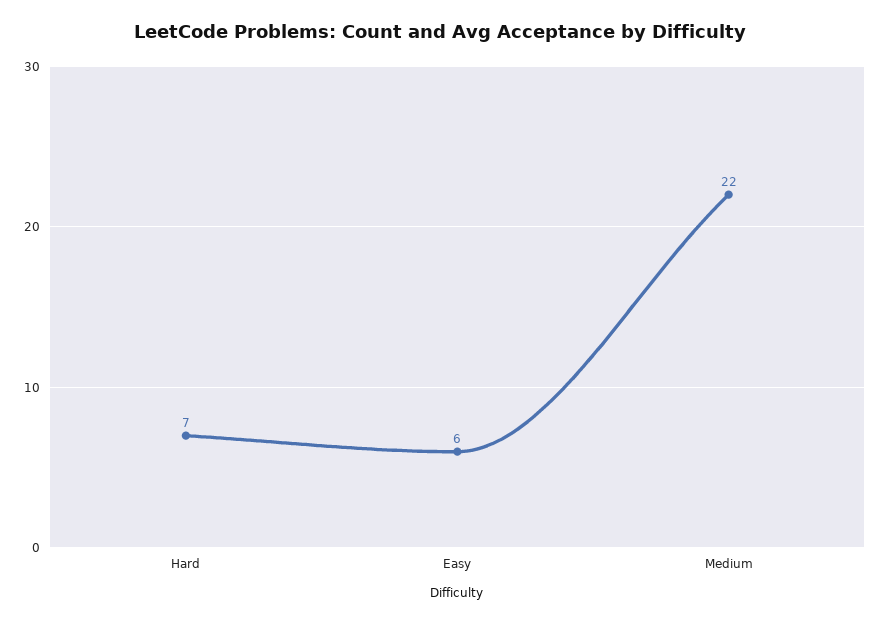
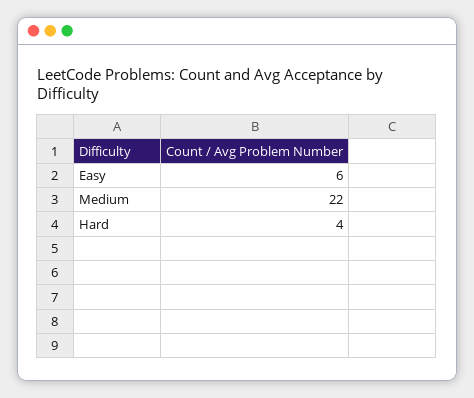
Hard: 7 -> 4

